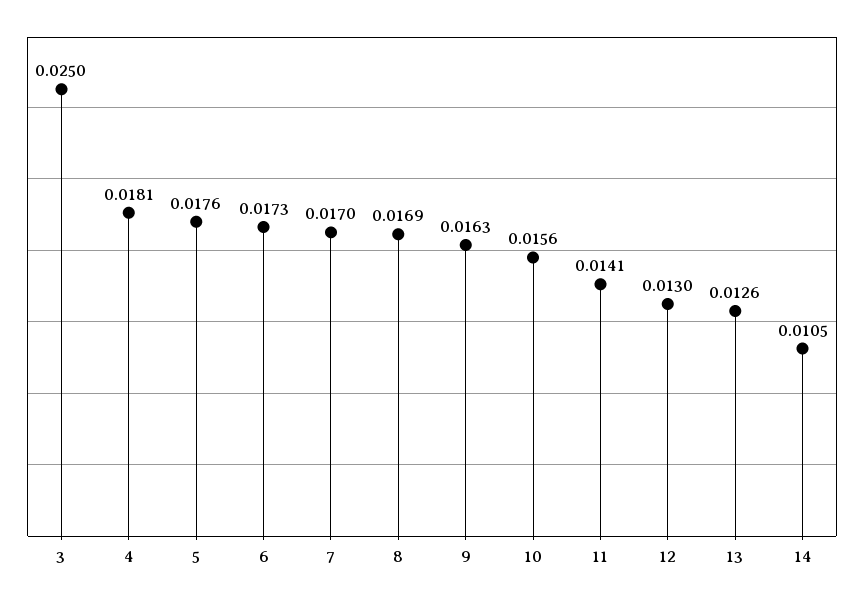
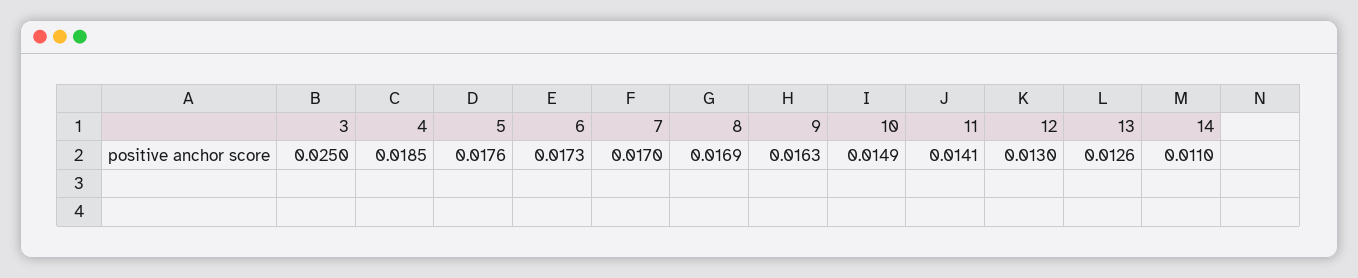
4: 0.0181 -> 0.0185
10: 0.0156 -> 0.0149
14: 0.0105 -> 0.011

